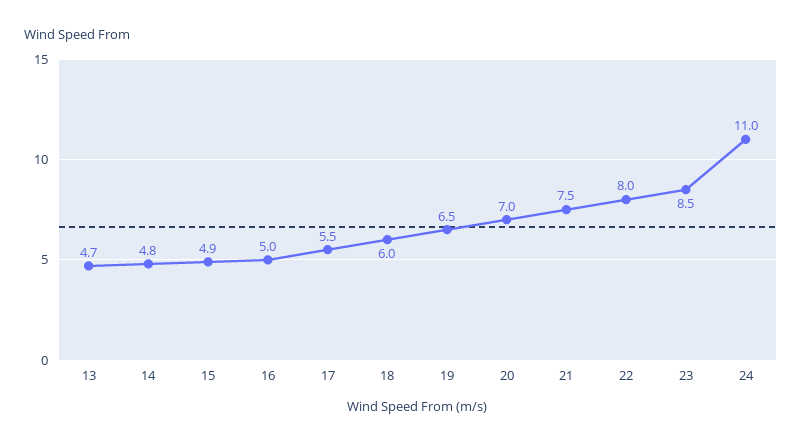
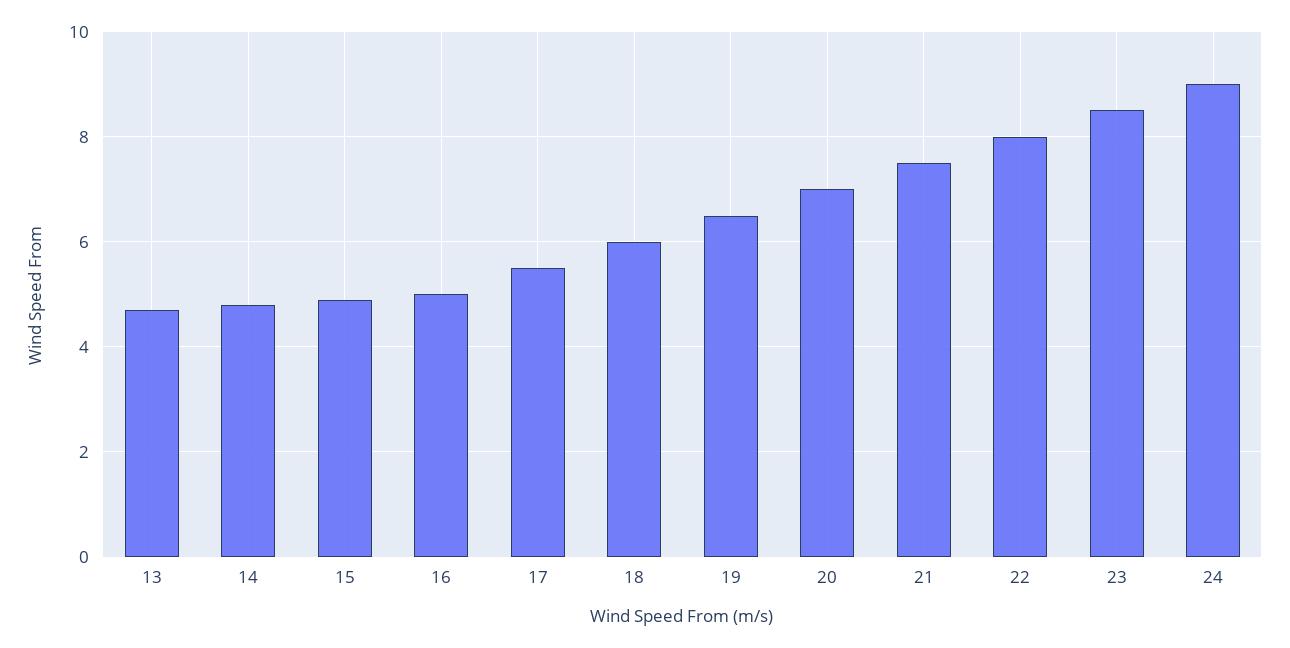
24: 11 -> 9

